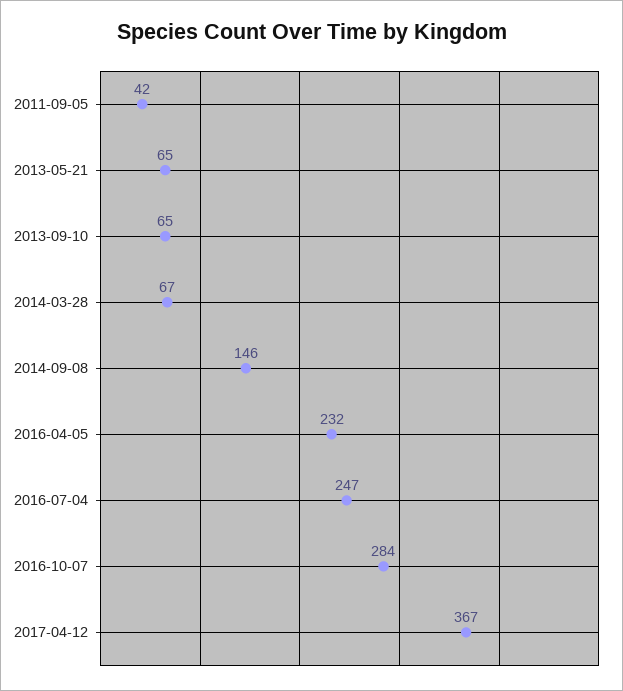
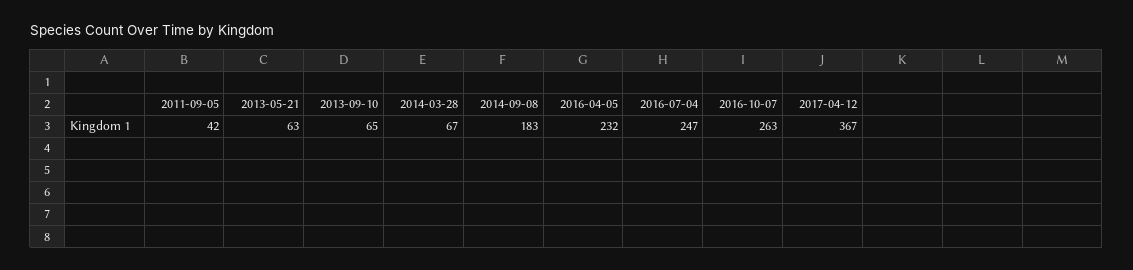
2013-05-21: 65 -> 63
2014-09-08: 146 -> 183
2016-10-07: 284 -> 263

